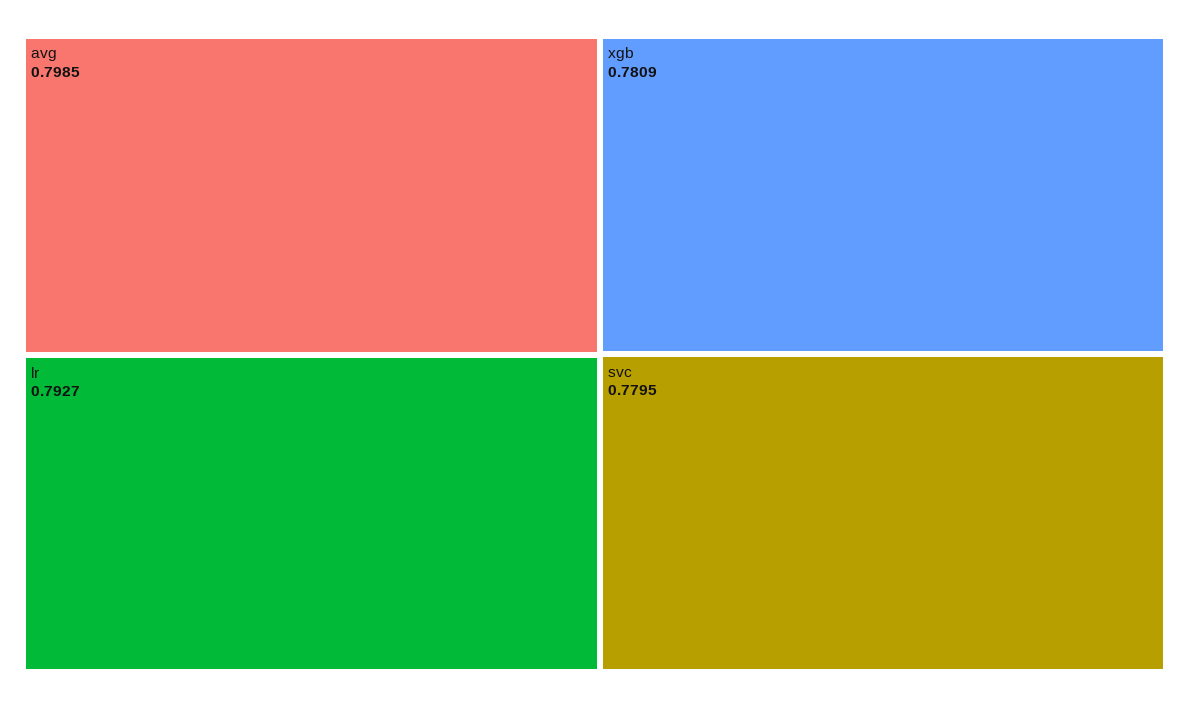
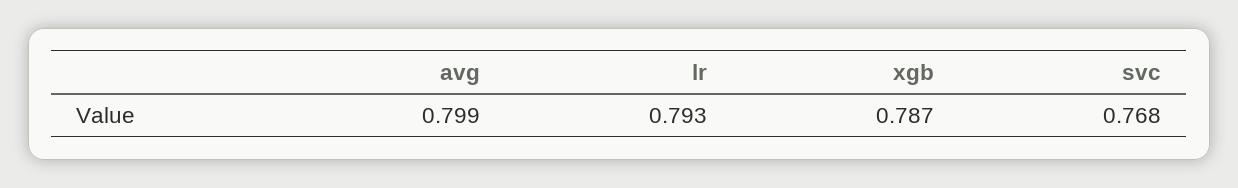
xgb: 0.7809 -> 0.787
svc: 0.7795 -> 0.768

